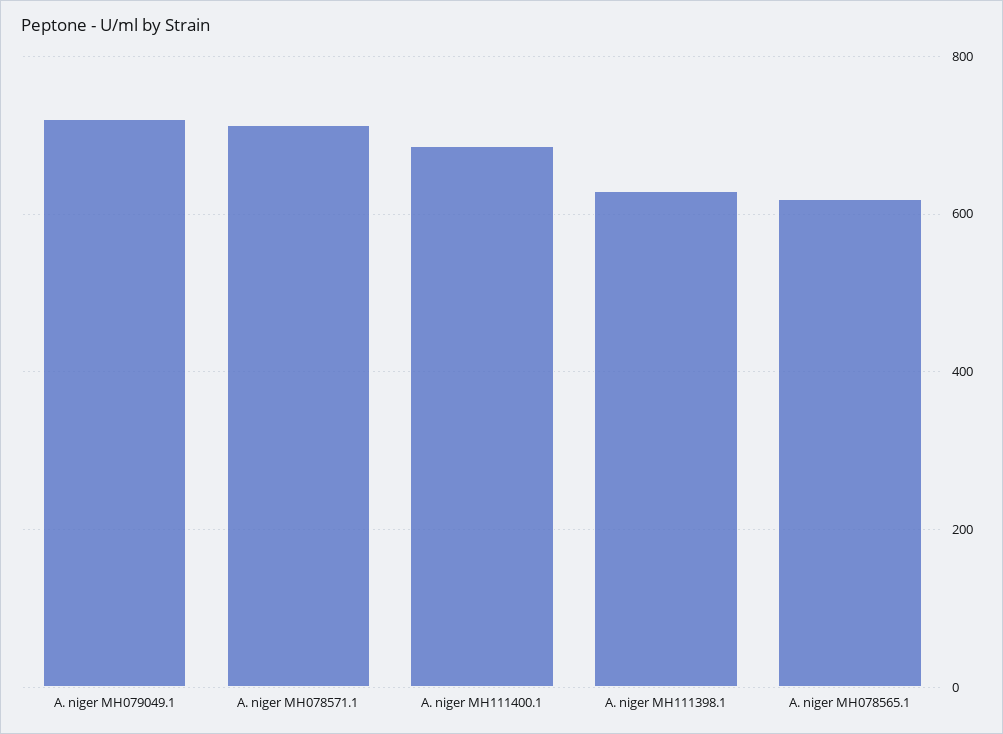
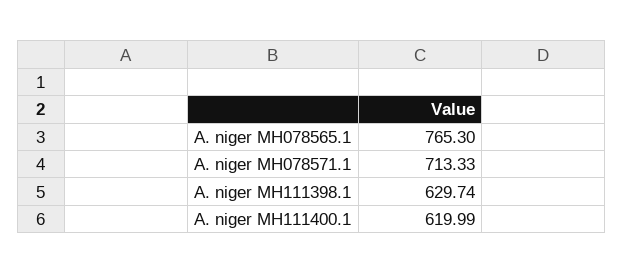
A. niger MH079049.1: 720 -> none
A. niger MH111400.1: 680 -> 619.99
A. niger MH078565.1: 620 -> 765.3

